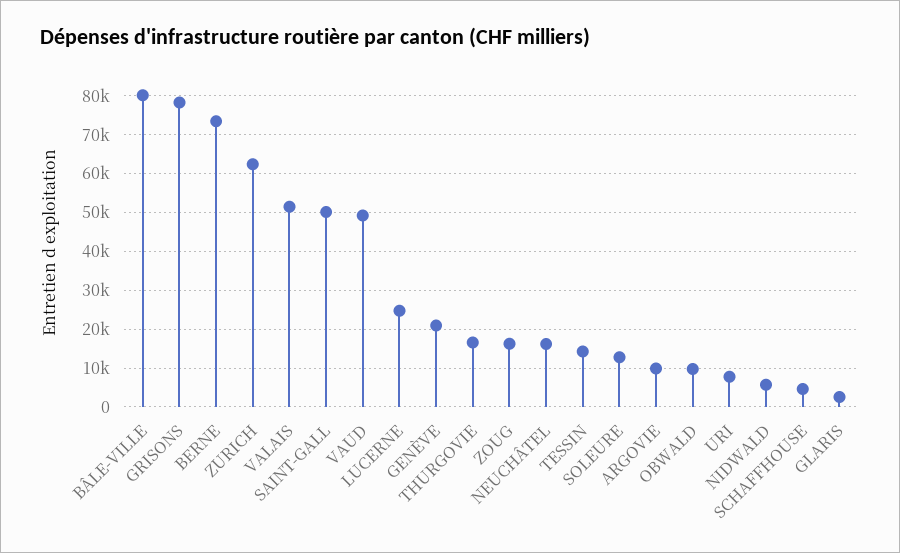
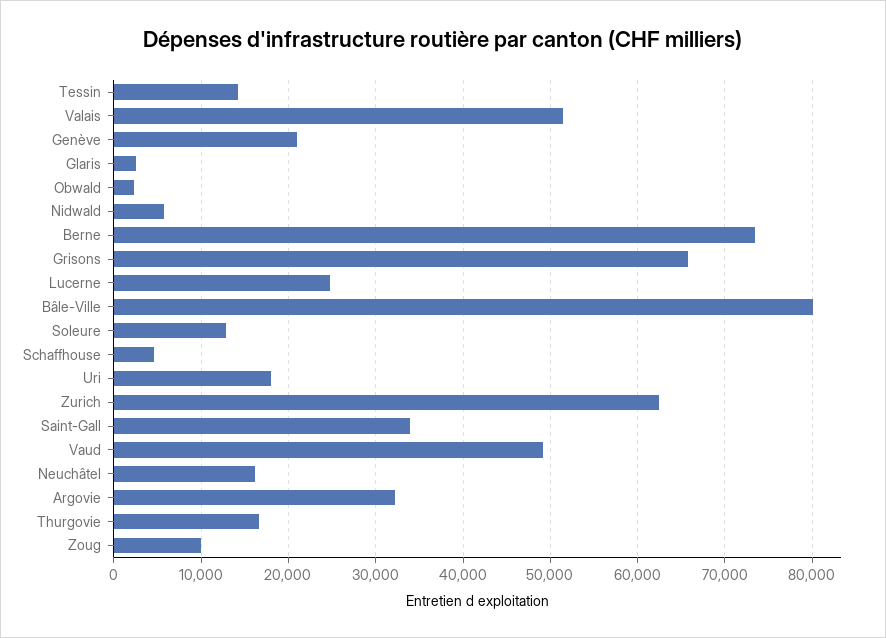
GRISONS: 78000 -> 66000
SAINT-GALL: 50000 -> 34000
ZOUG: 16000 -> 10000
ARGOVIE: 10000 -> 32000
OBWALD: 10000 -> 2000
URI: 8000 -> 18000

